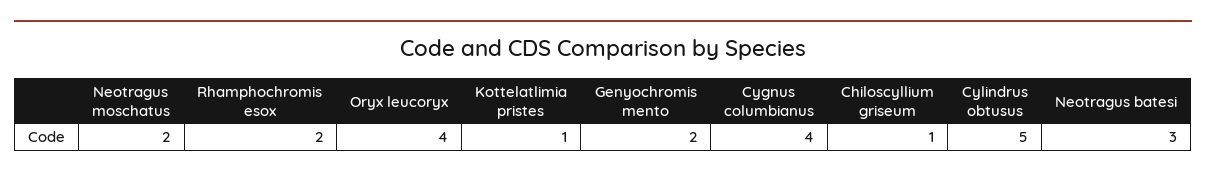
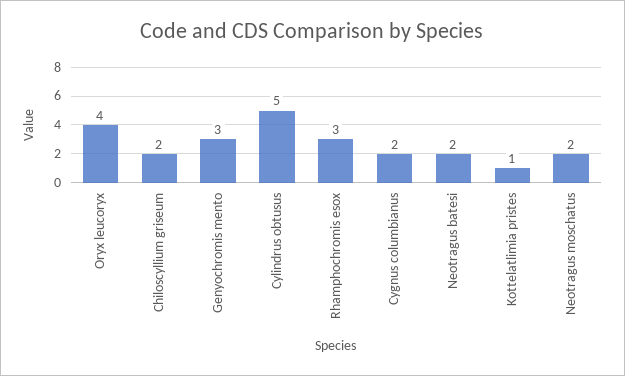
Rhamphochromis esox: 2 -> 3
Genyochromis mento: 2 -> 3
Cygnus columbianus: 4 -> 2
Chiloscyllium griseum: 1 -> 2
Neotragus batesi: 3 -> 2

